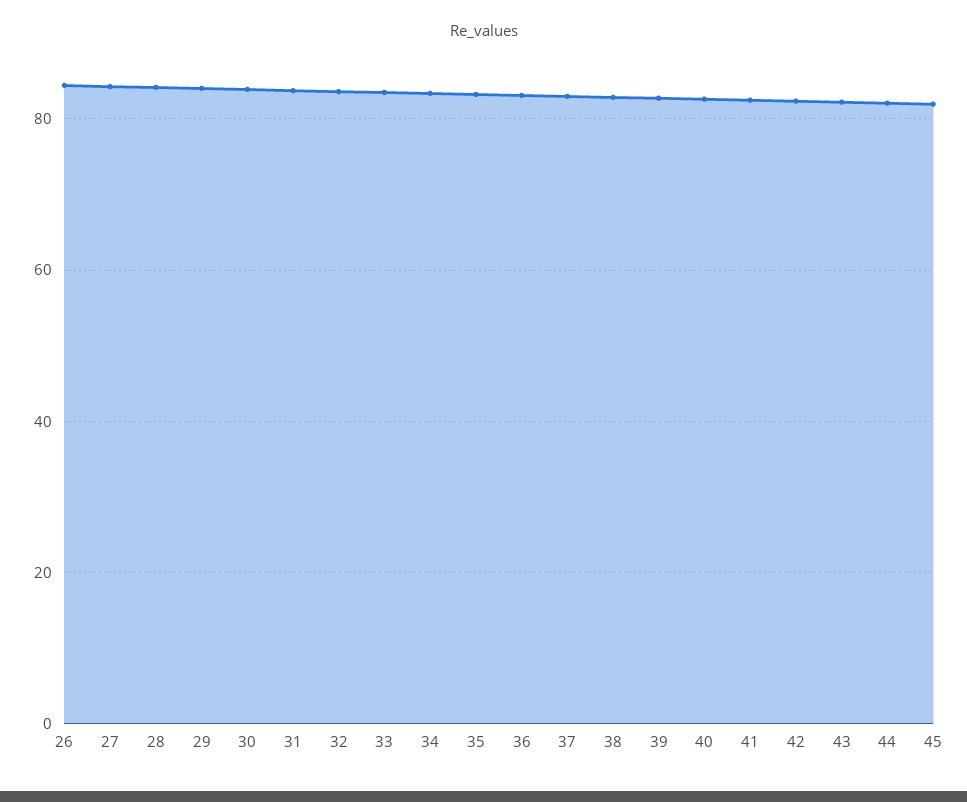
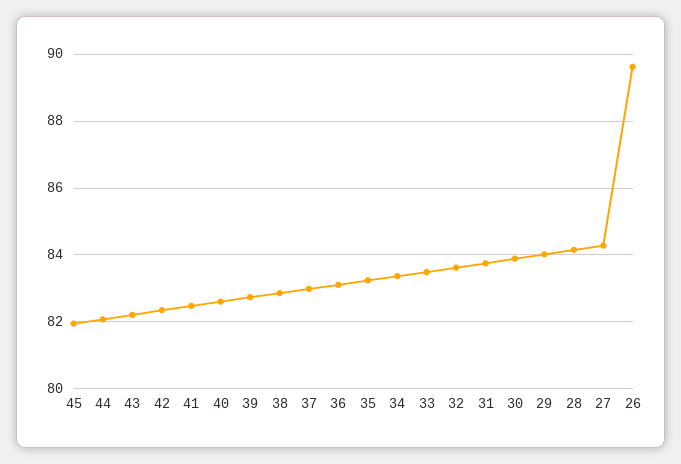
26: 84 -> 89.6

